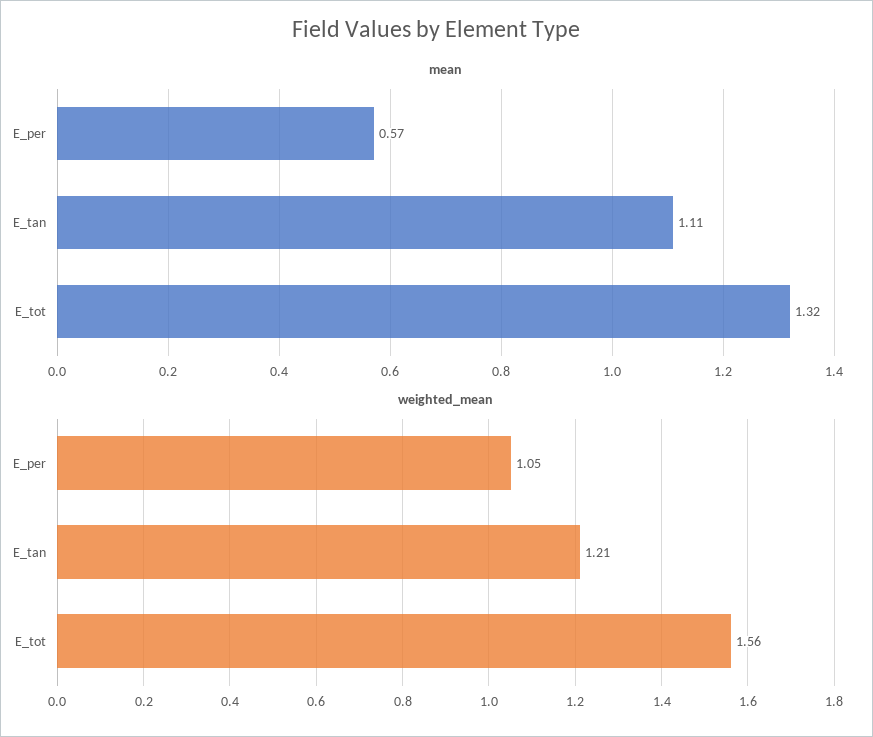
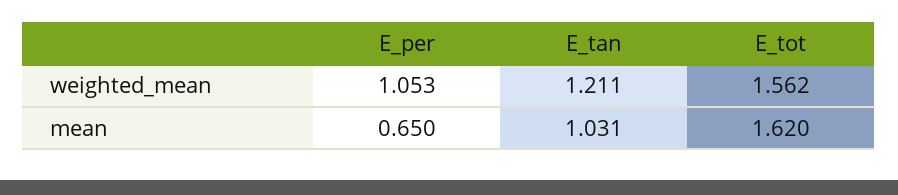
mean, E_per: 0.57 -> 0.65
mean, E_tan: 1.11 -> 1.031
mean, E_tot: 1.32 -> 1.62

